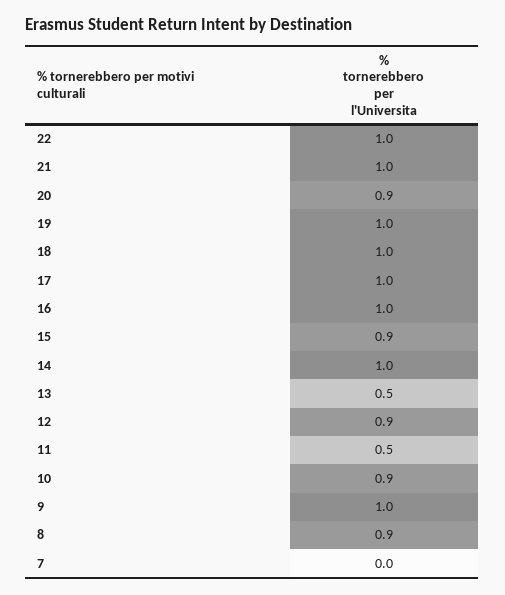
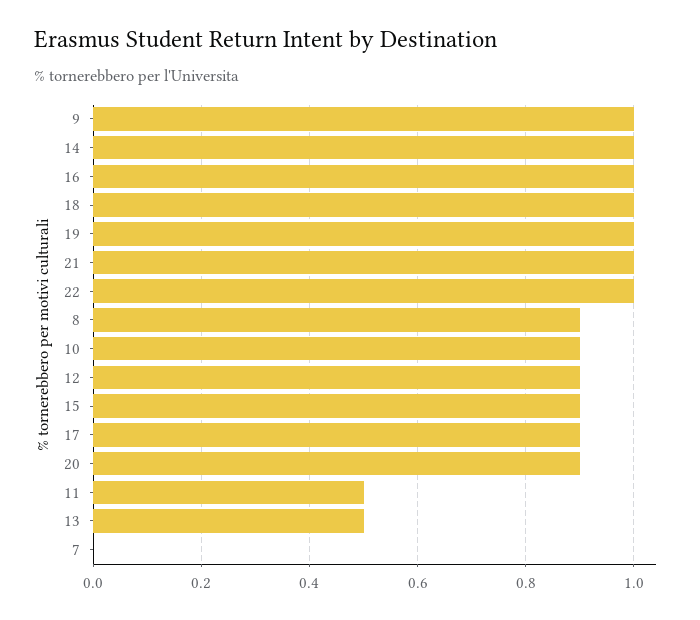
17: 1 -> 0.9

